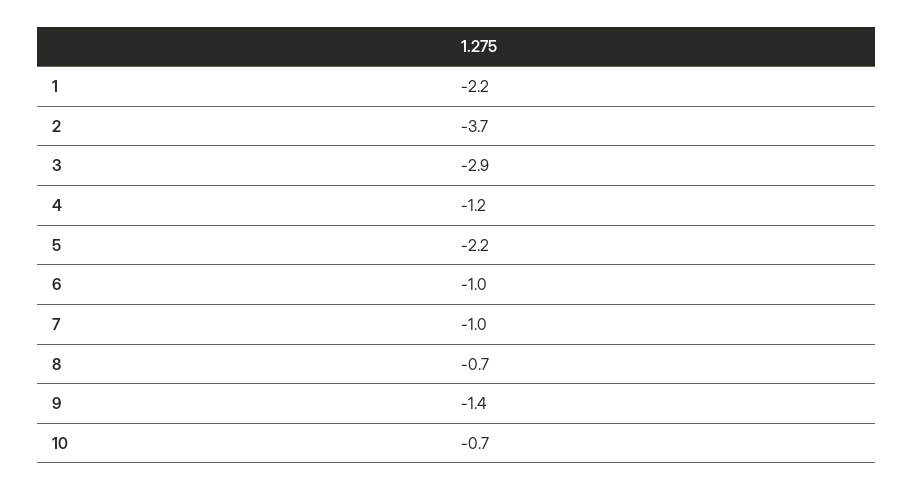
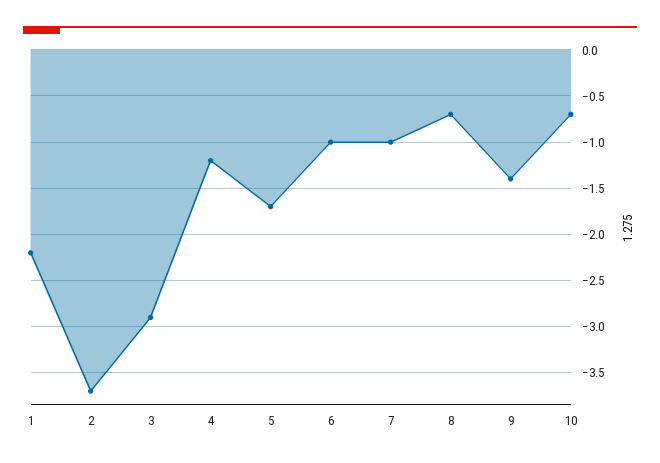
5: -2.2 -> -1.7

